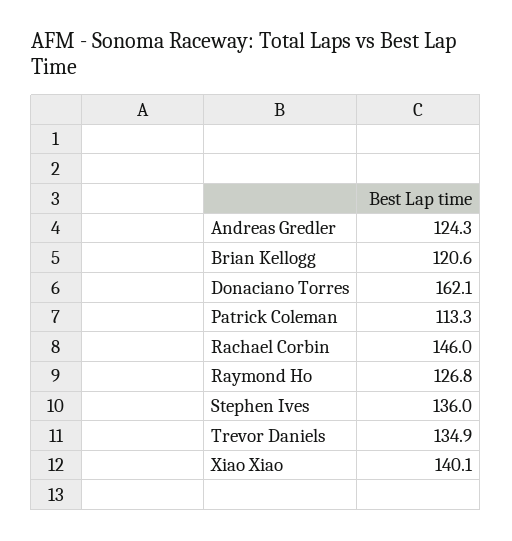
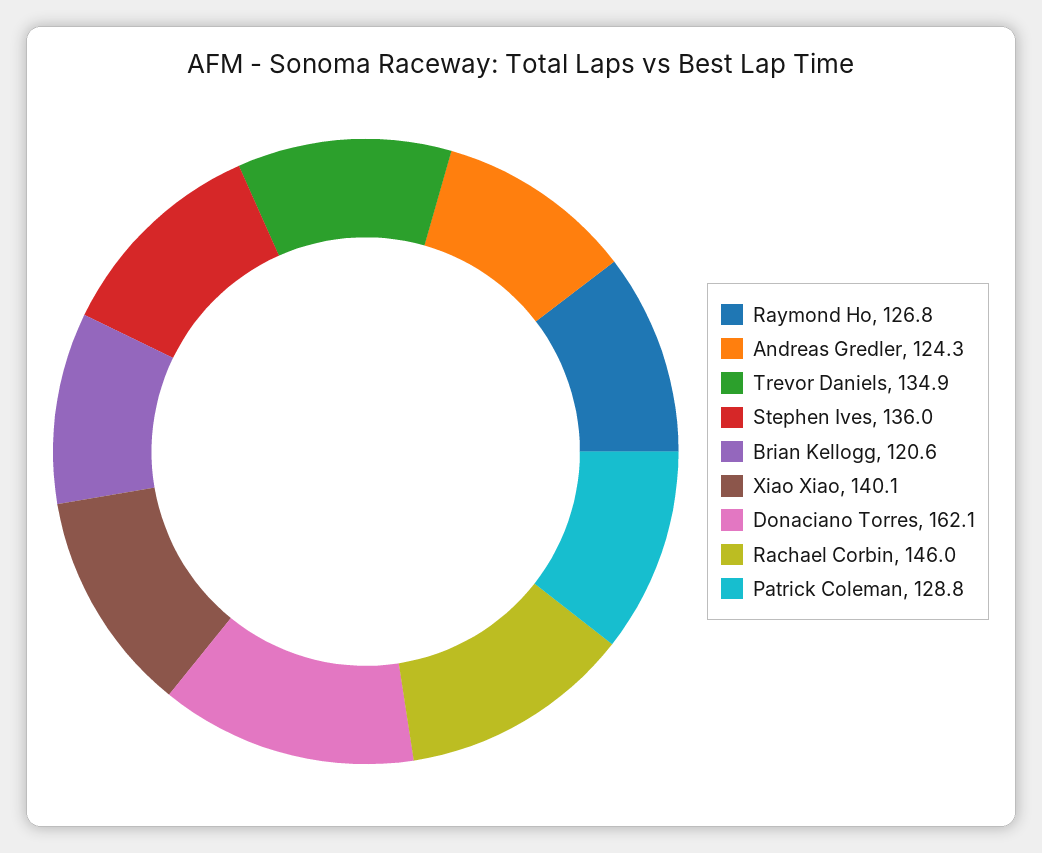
Patrick Coleman: 113.3 -> 128.8

